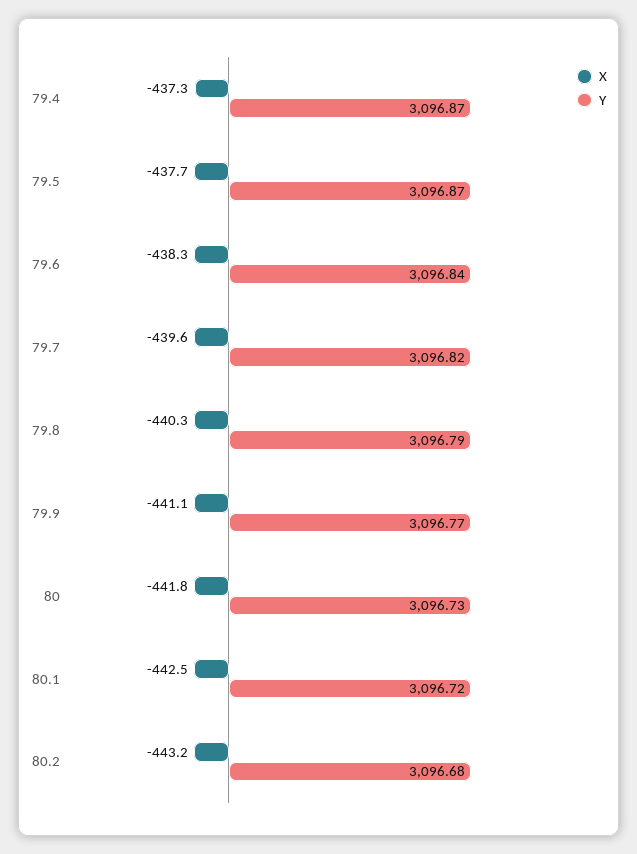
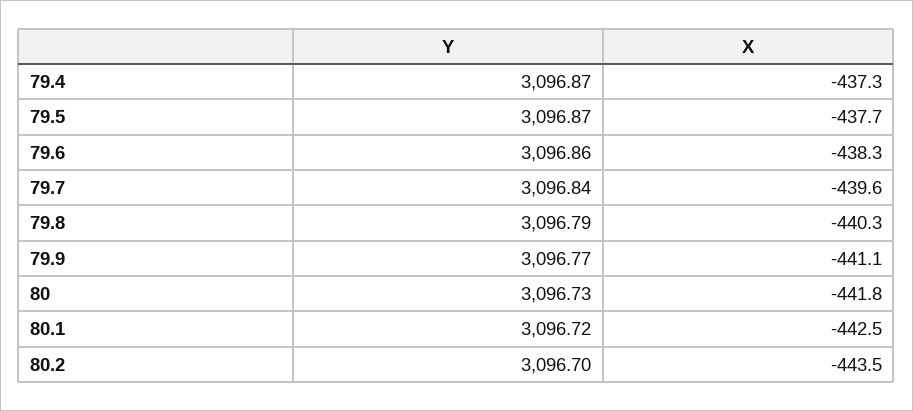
Y, 79.6: 3096.84 -> 3096.86
Y, 79.7: 3096.82 -> 3096.84
X, 80.2: -443.2 -> -443.5
Y, 80.2: 3096.68 -> 3096.7

